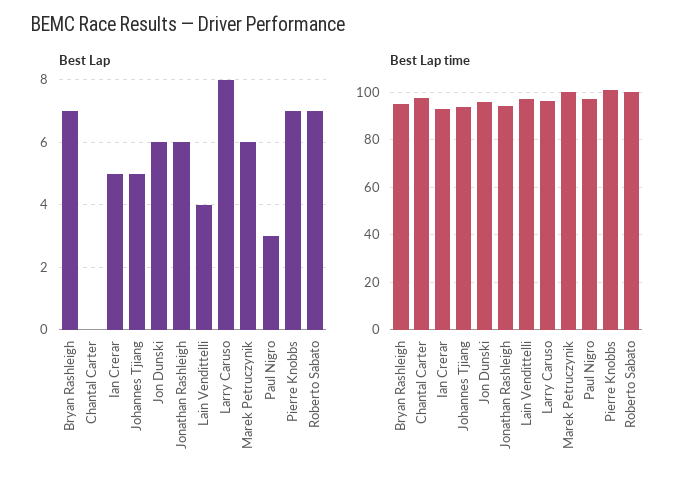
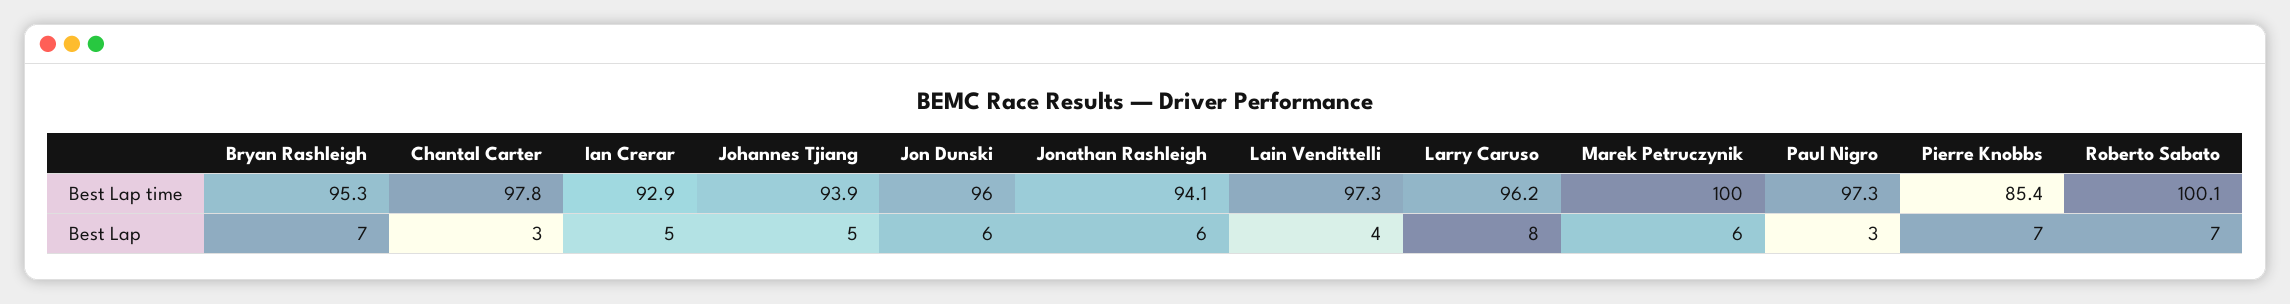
Best Lap, Chantal Carter: 0 -> 3
Best Lap time, Pierre Knobbs: 100 -> 85.4

